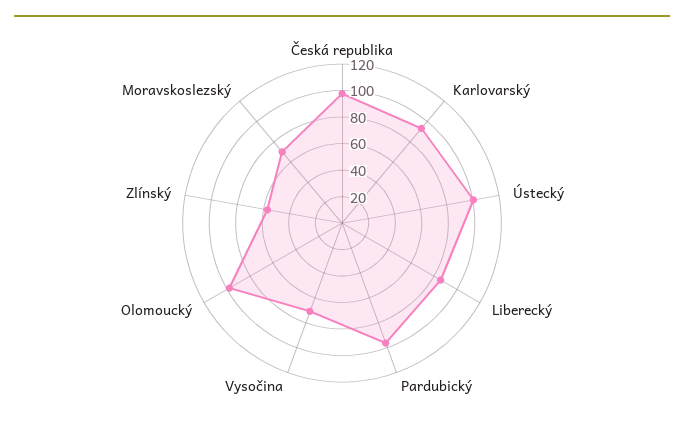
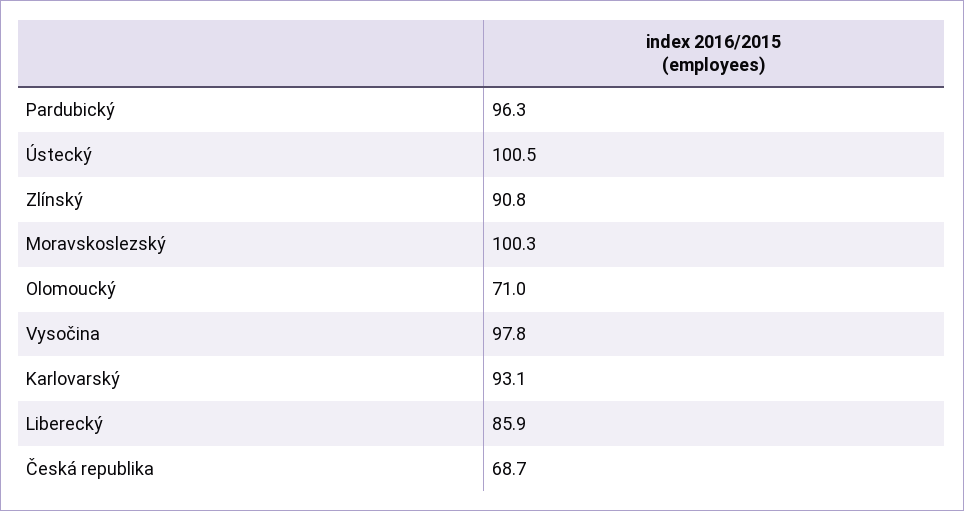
Česká republika: 100 -> 68.7
Vysočina: 70 -> 97.8
Olomoucký: 100 -> 71
Zlínský: 60 -> 90.8
Moravskoslezský: 70 -> 100.3

